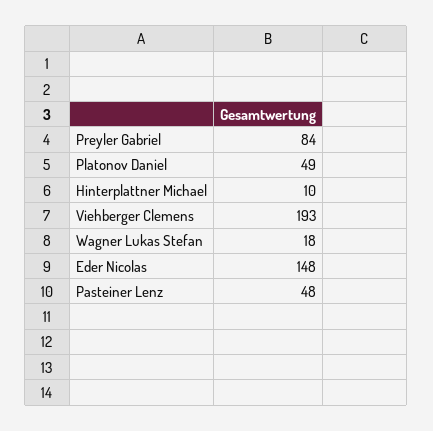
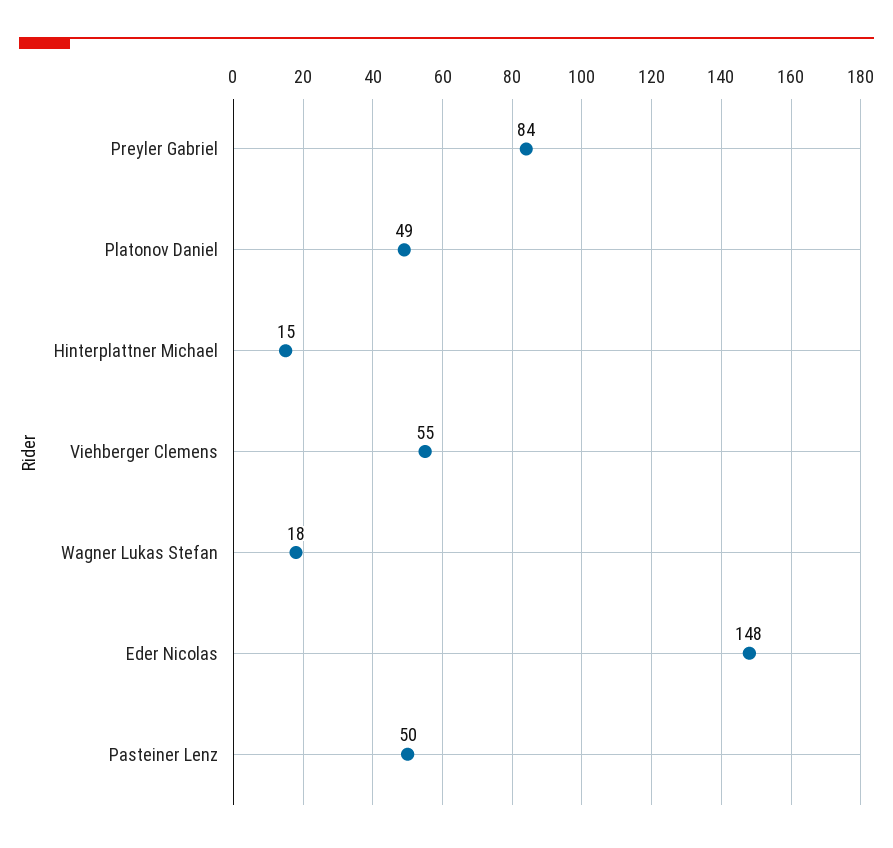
Hinterplattner Michael: 10 -> 15
Viehberger Clemens: 193 -> 55
Pasteiner Lenz: 48 -> 50

